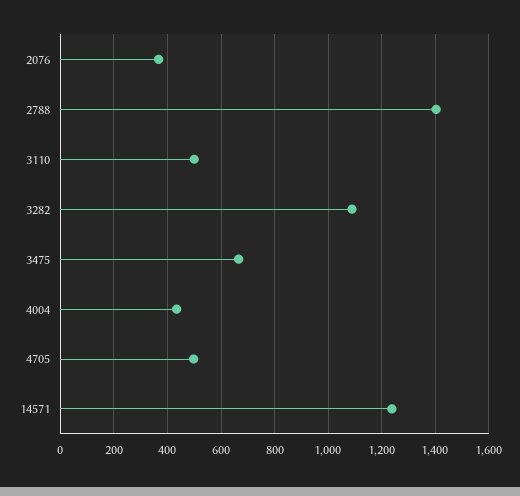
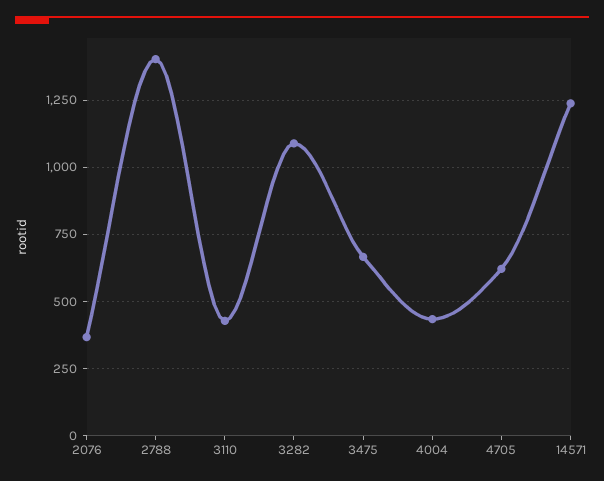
3110: 500 -> 425
4705: 500 -> 625

